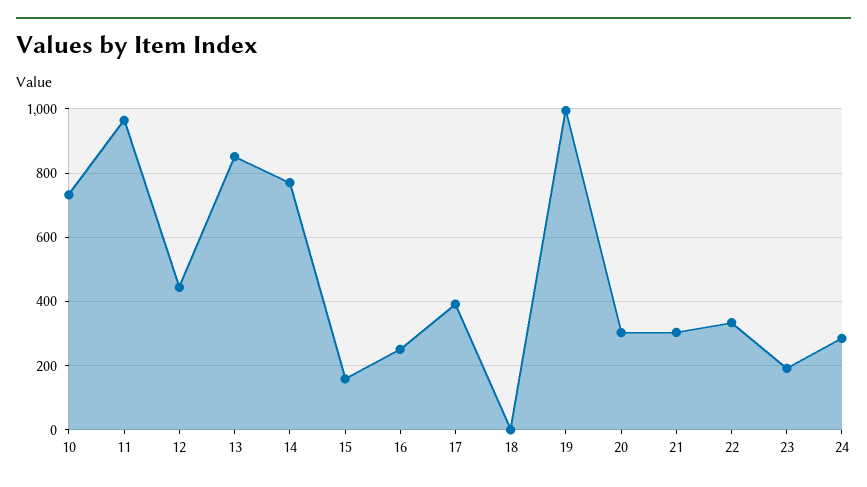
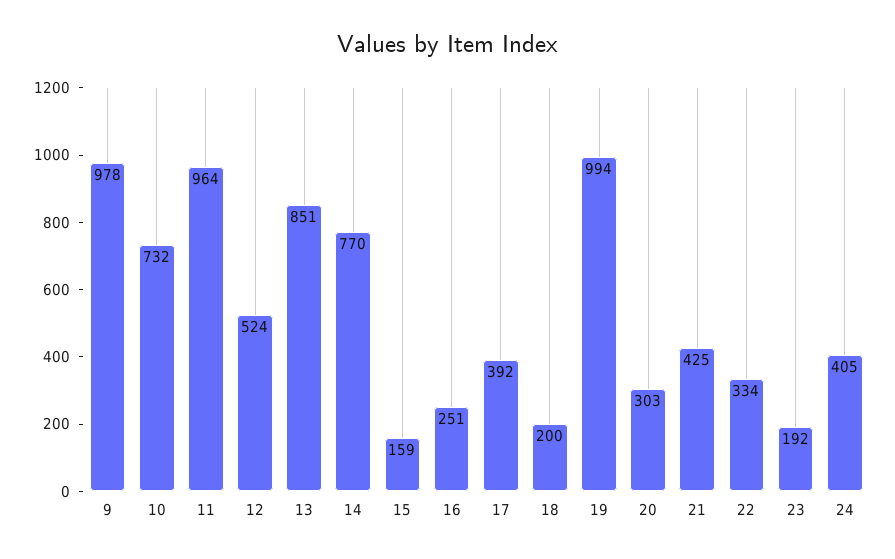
12: 440 -> 524
18: 0 -> 200
21: 300 -> 425
24: 280 -> 405
9: none -> 978

